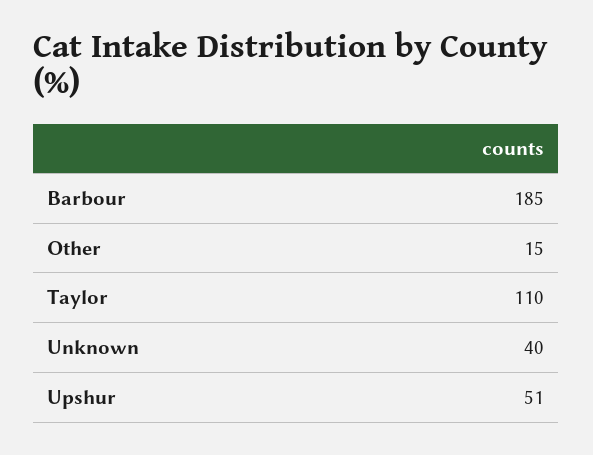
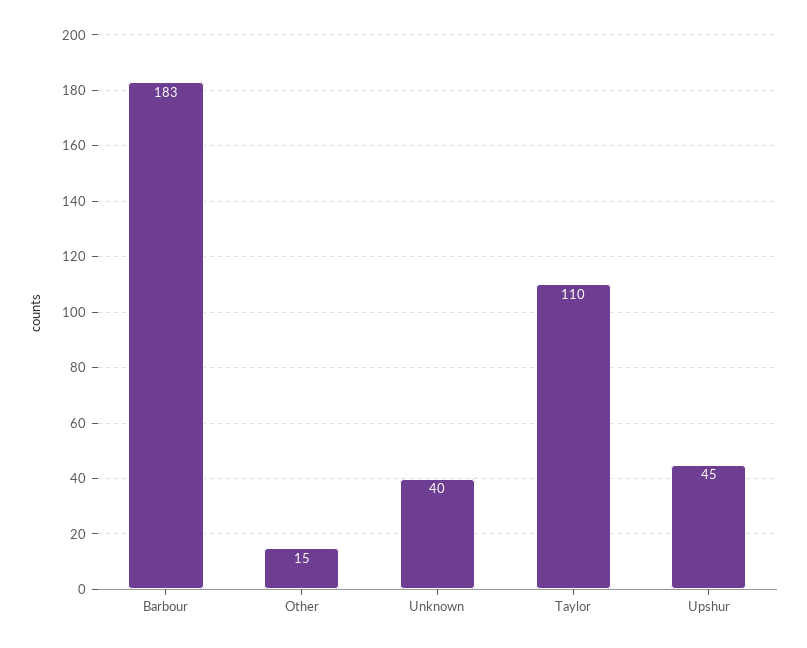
Barbour: 185 -> 183
Upshur: 51 -> 45

